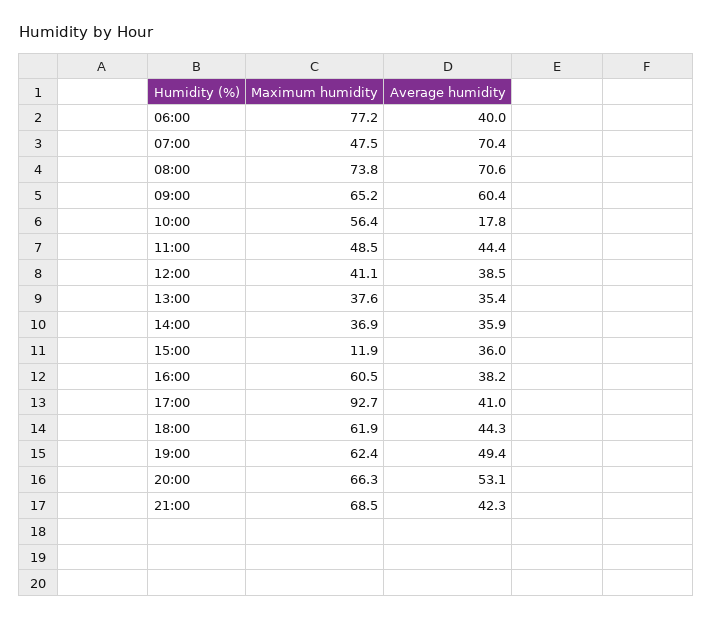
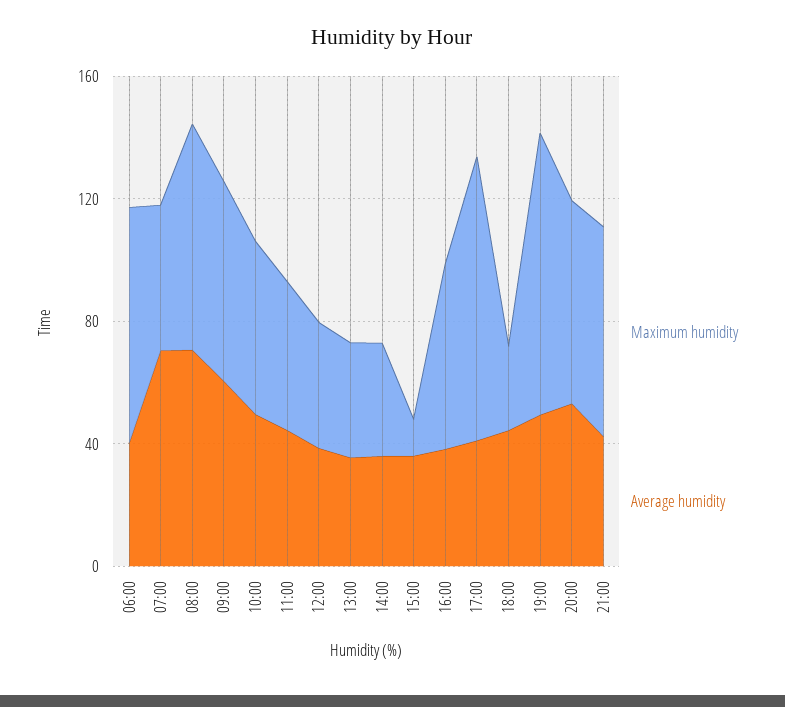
Average humidity, 10:00: 17.8 -> 50
Maximum humidity, 18:00: 61.9 -> 30
Maximum humidity, 19:00: 62.4 -> 90

